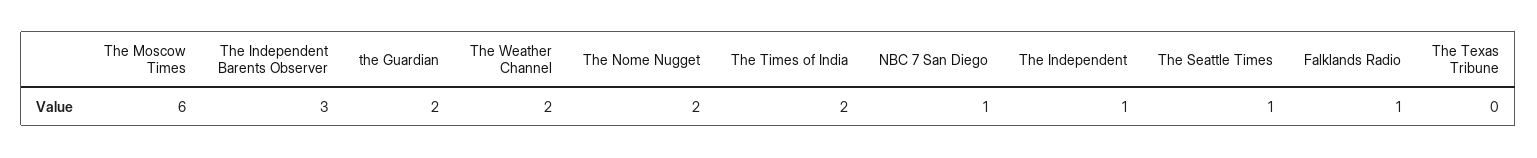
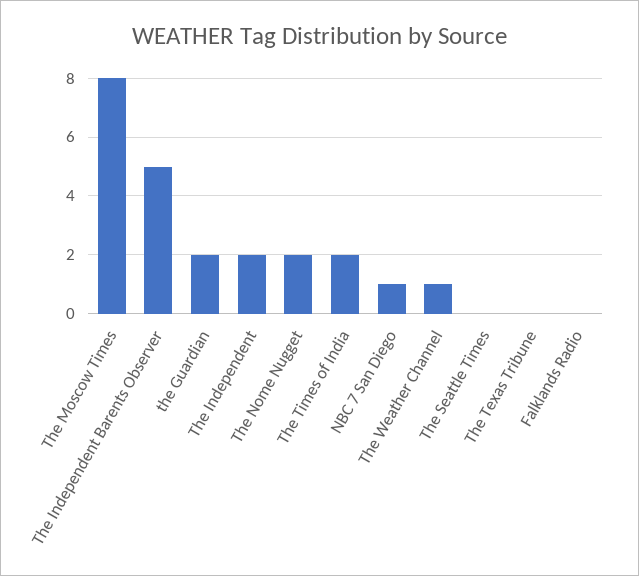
The Moscow Times: 6 -> 8
The Independent Barents Observer: 3 -> 5
The Weather Channel: 2 -> 1
The Independent: 1 -> 2
The Seattle Times: 1 -> 0
Falklands Radio: 1 -> 0

